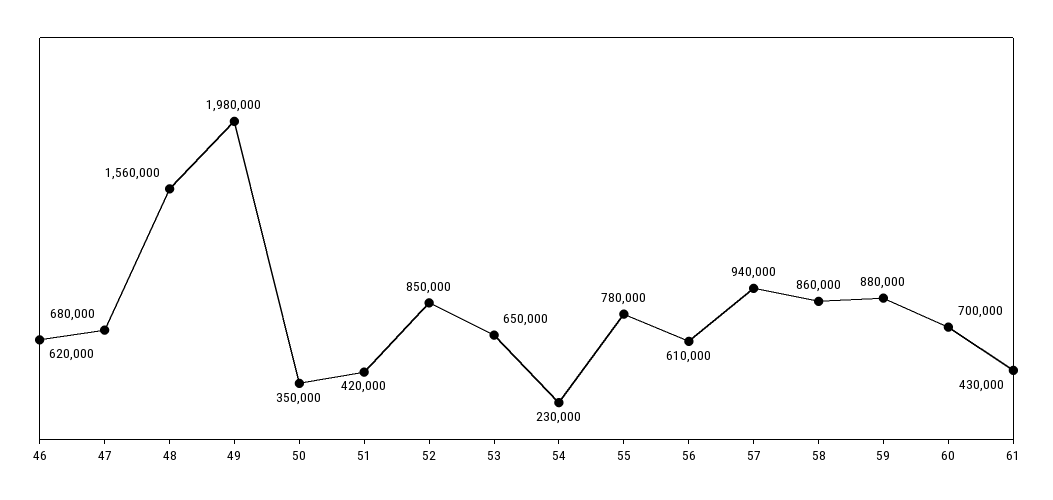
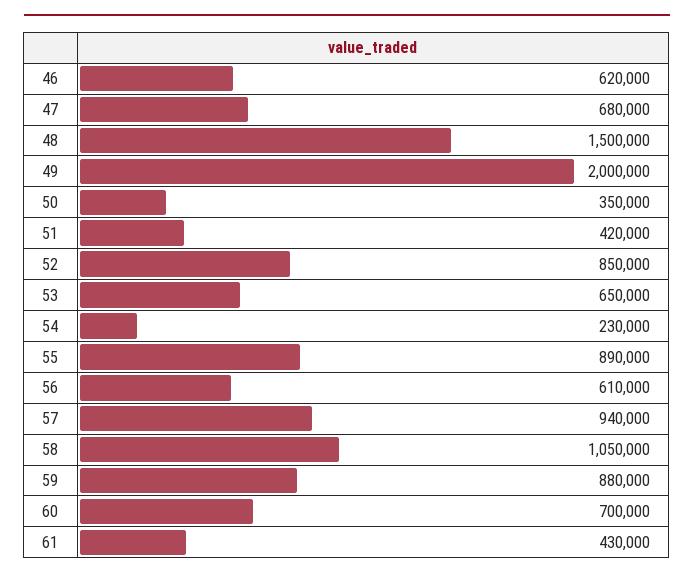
48: 1560000 -> 1500000
49: 1980000 -> 2000000
55: 780000 -> 890000
58: 860000 -> 1050000

